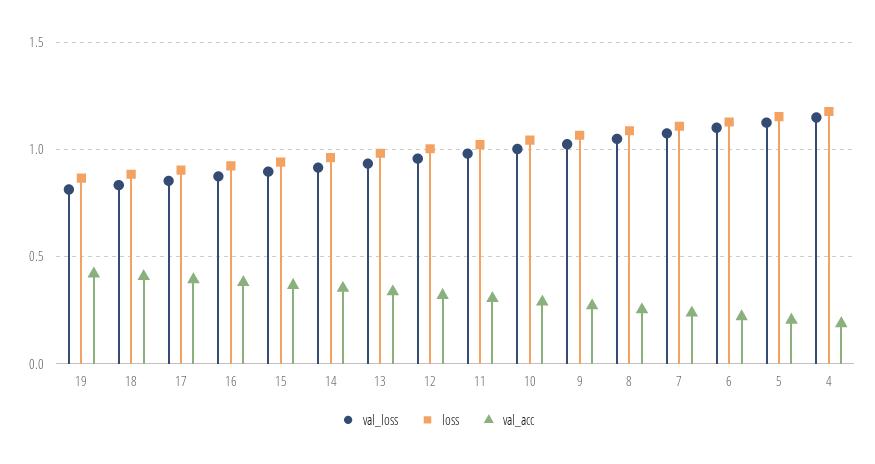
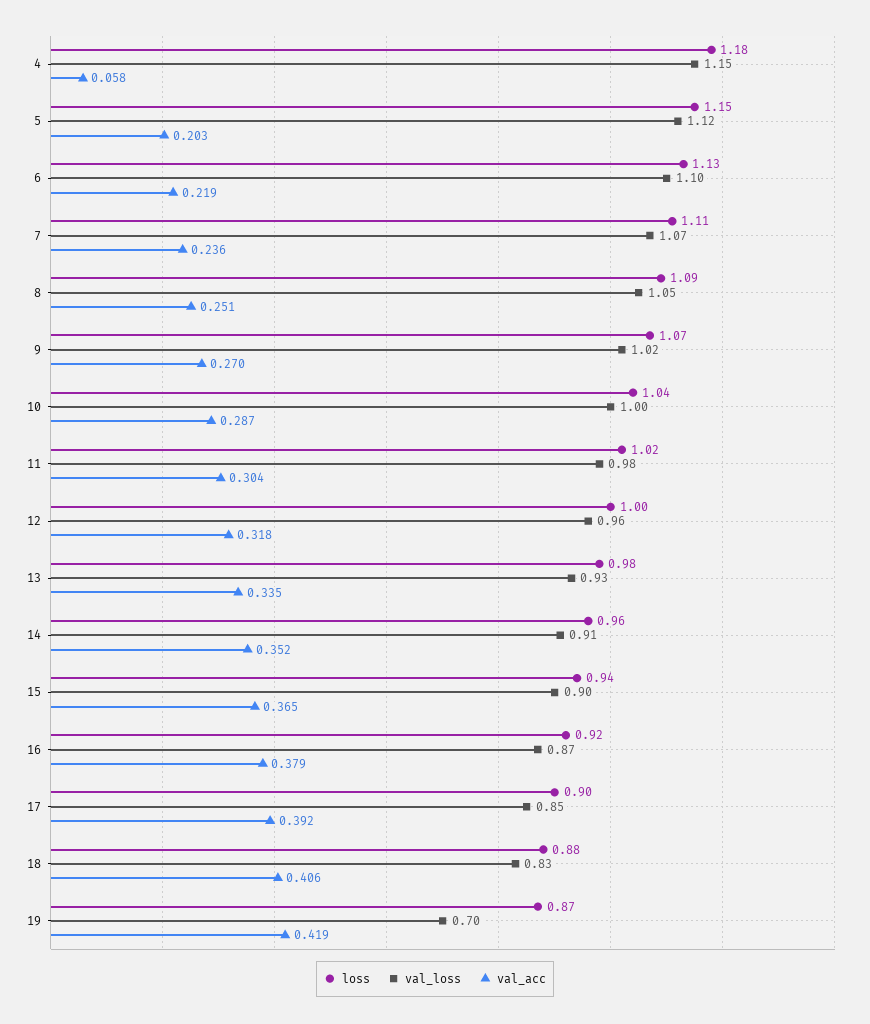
val_loss, 19: 0.8 -> 0.7
val_acc, 4: 0.2 -> 0.058

